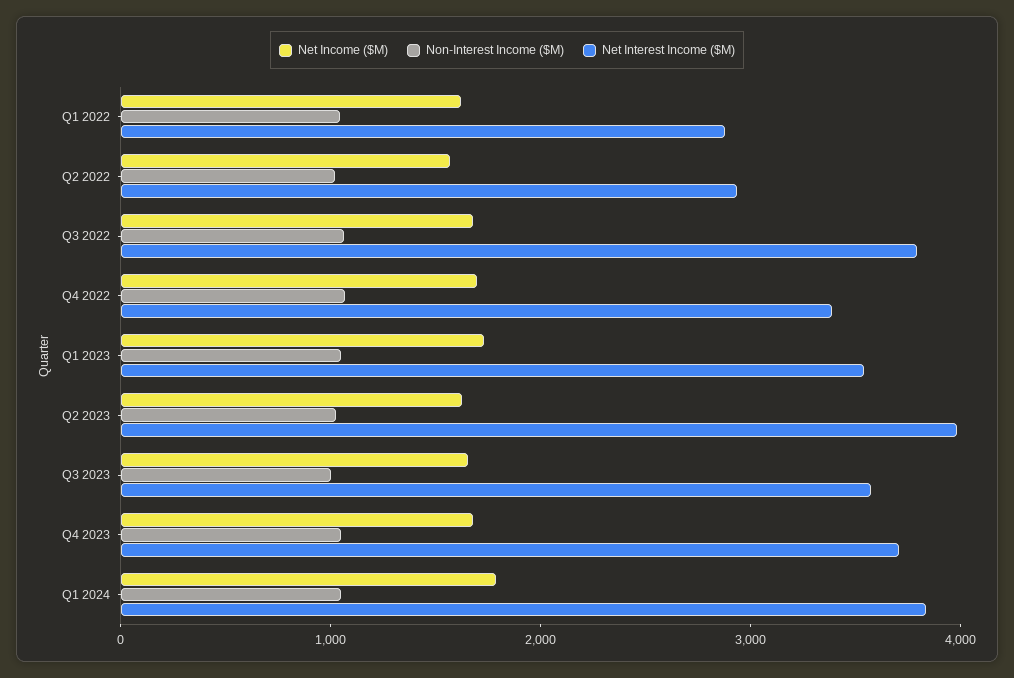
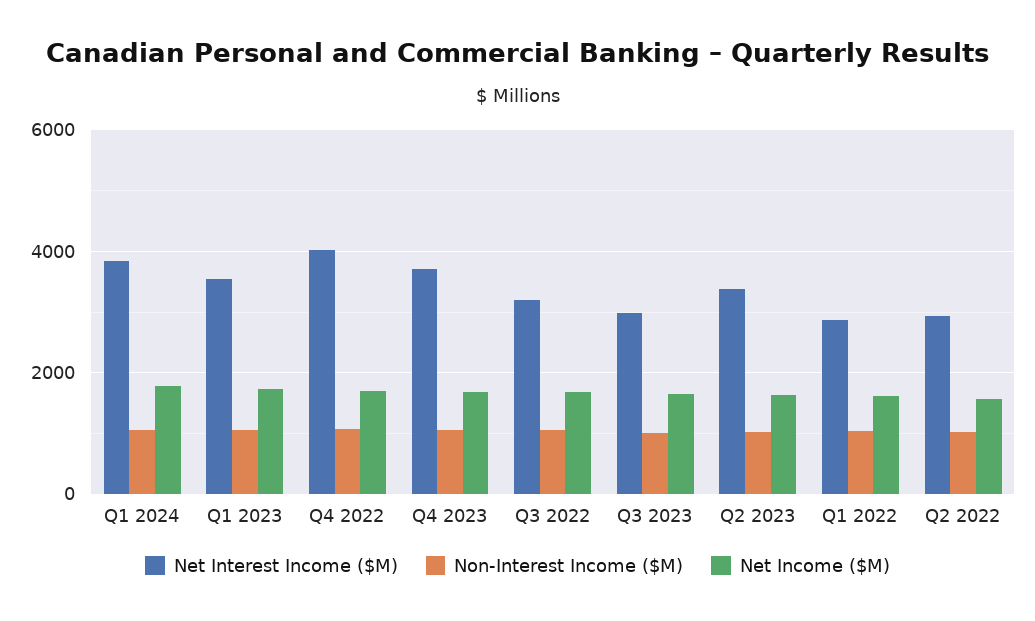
Net Interest Income ($M), Q3 2022: 3800 -> 3200
Net Interest Income ($M), Q4 2022: 3400 -> 4000
Net Interest Income ($M), Q2 2023: 4000 -> 3400
Net Interest Income ($M), Q3 2023: 3600 -> 3000

